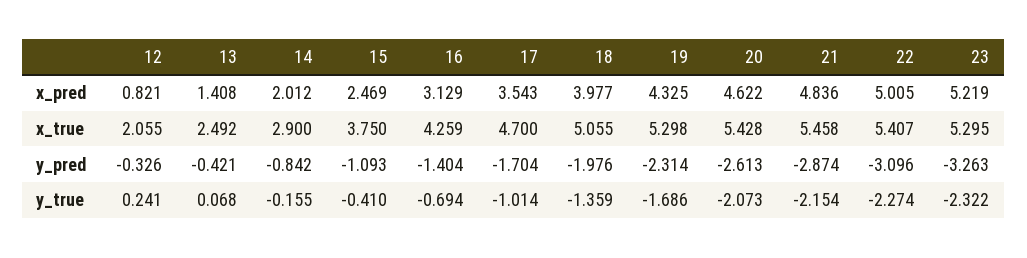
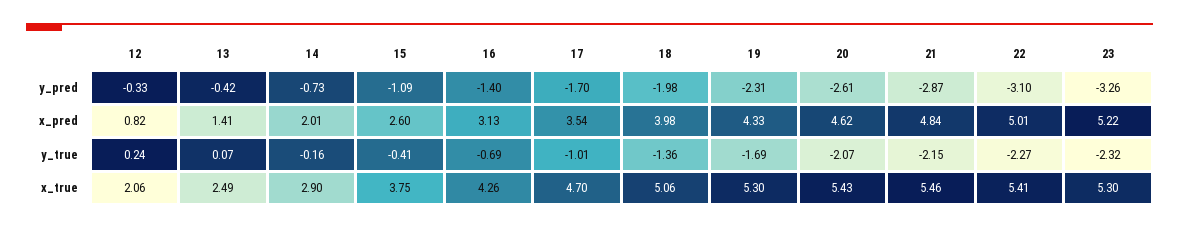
15, x_pred: 2.469 -> 2.6
14, y_pred: -0.842 -> -0.73

